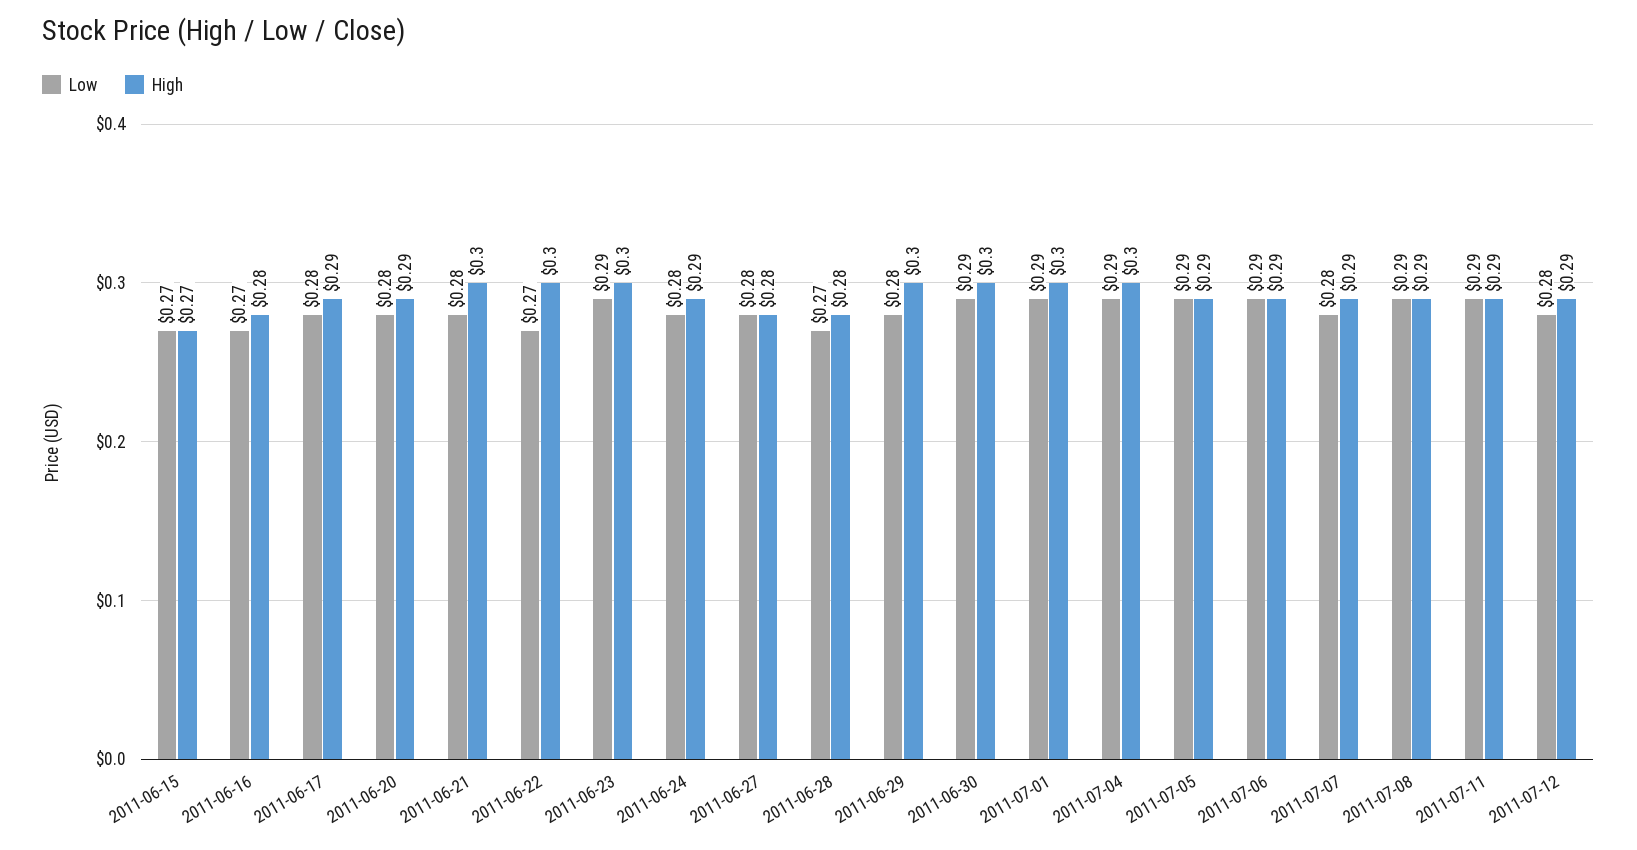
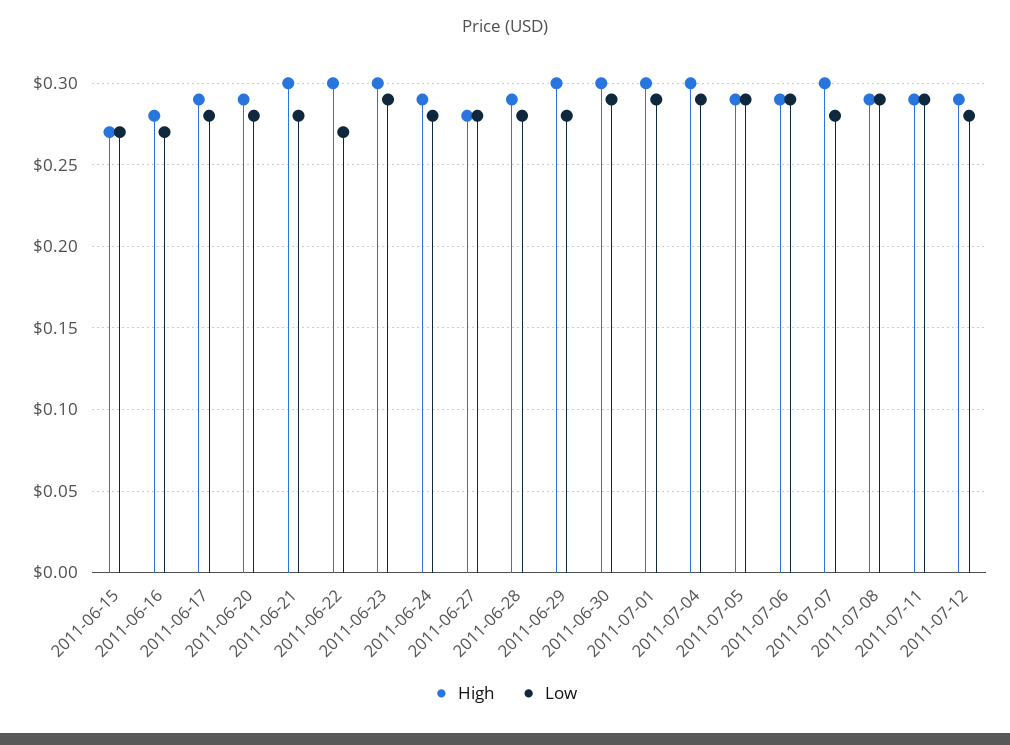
Low, 2011-06-28: 0.27 -> 0.28
High, 2011-06-28: 0.28 -> 0.29
High, 2011-07-07: 0.29 -> 0.3

